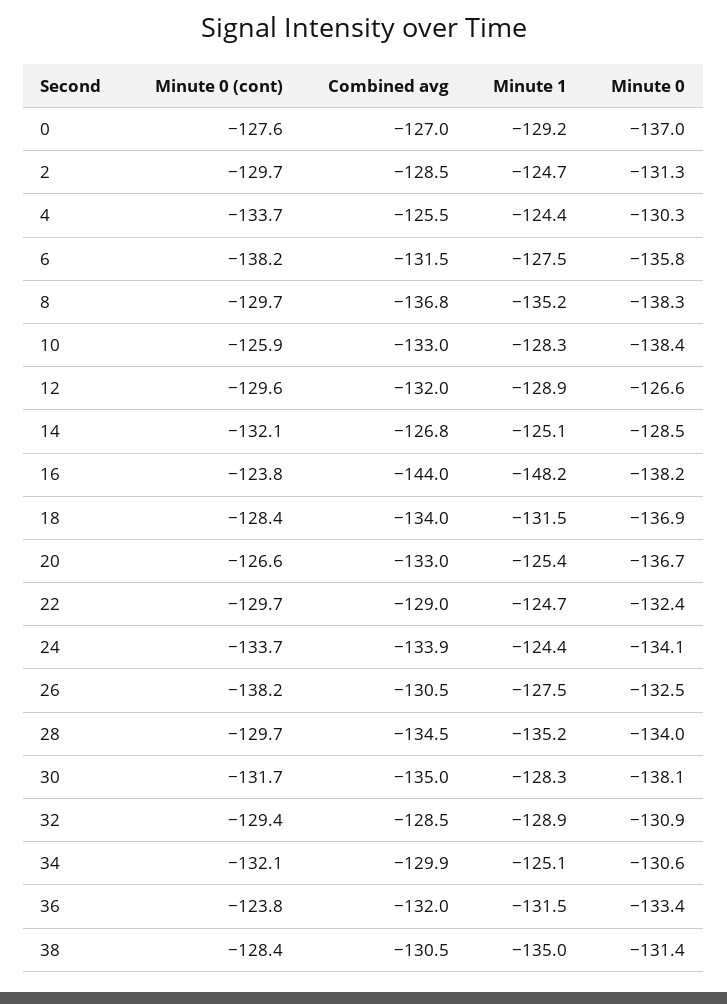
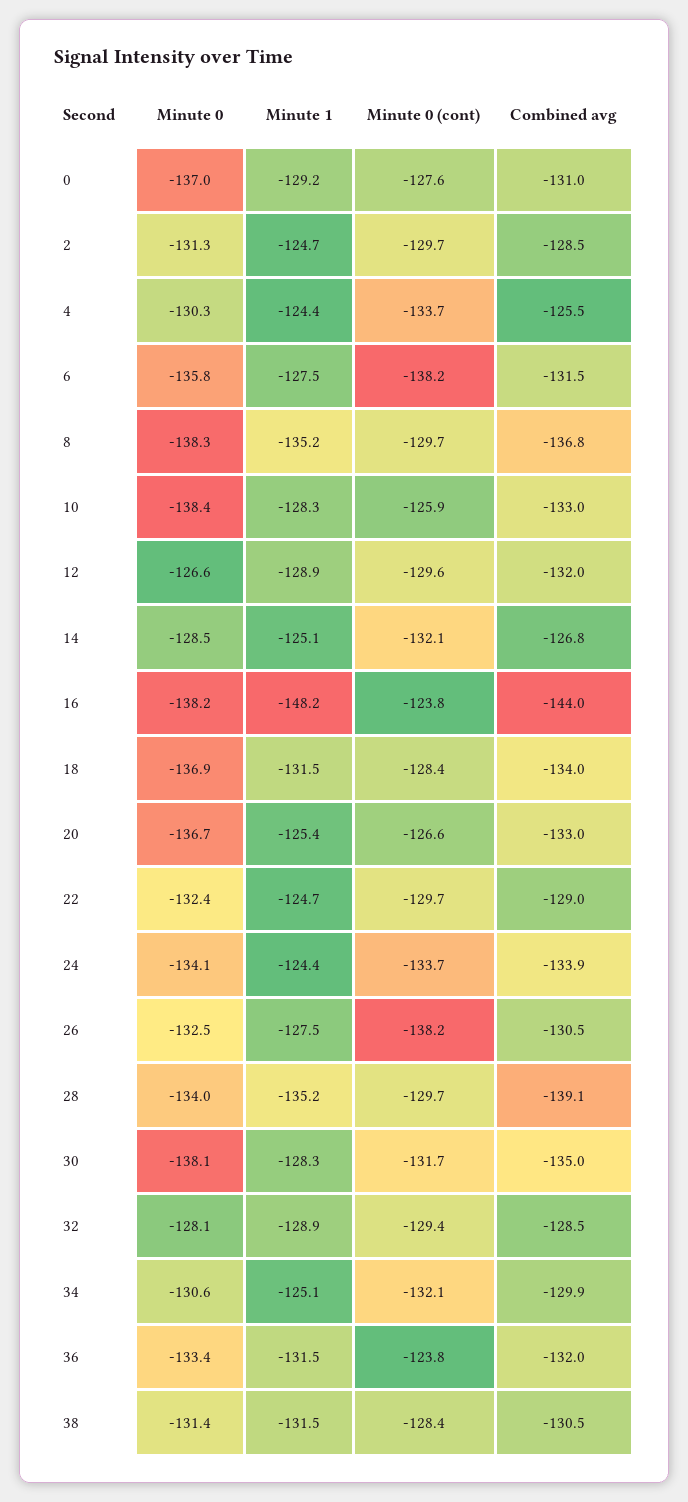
Combined avg, 0: -127 -> -131
Combined avg, 28: -134.5 -> -139.1
Minute 0, 32: -130.9 -> -128.1
Minute 1, 38: -135 -> -131.5

